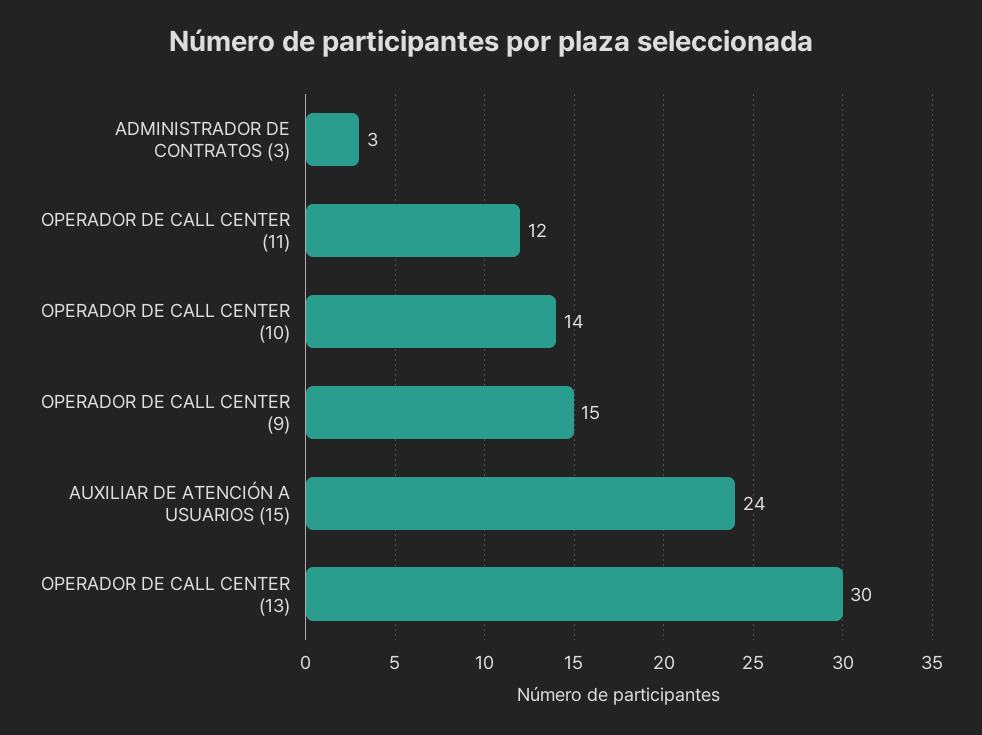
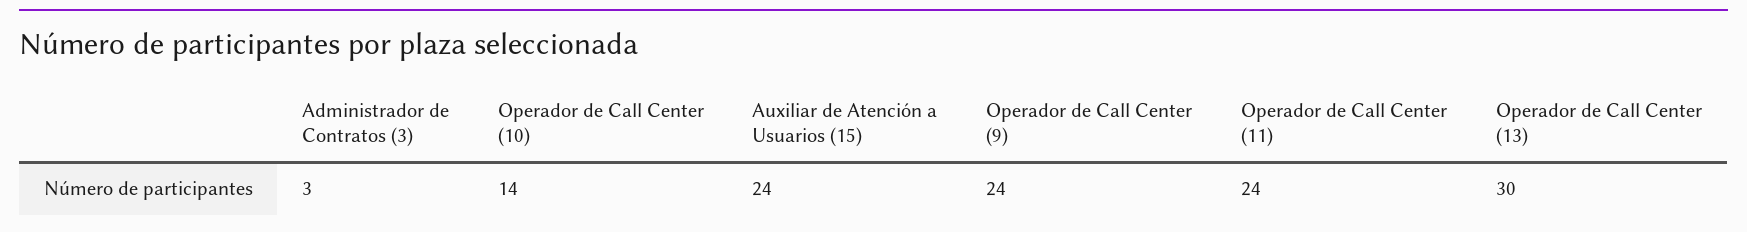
OPERADOR DE CALL CENTER (11): 12 -> 24
OPERADOR DE CALL CENTER (9): 15 -> 24

